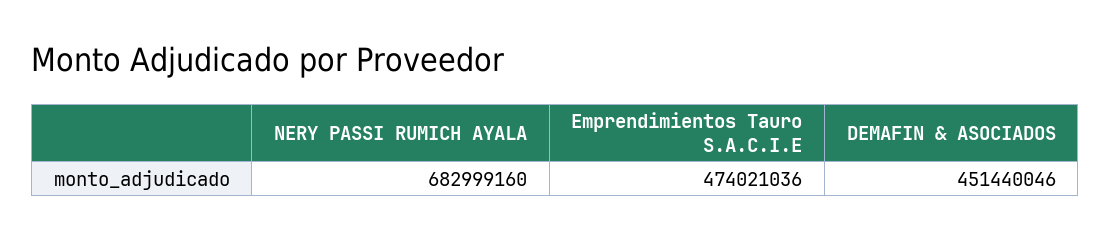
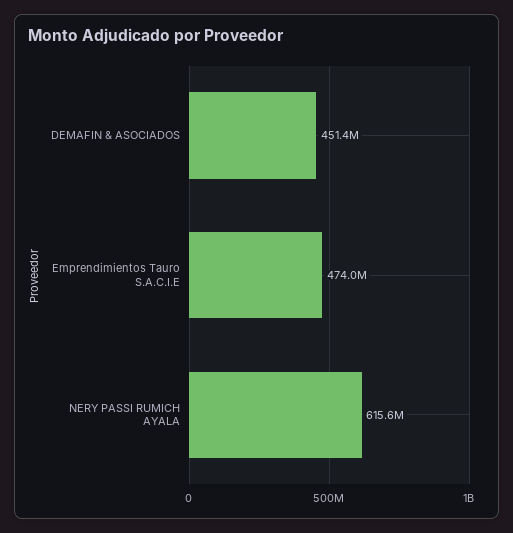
NERY PASSI RUMICH AYALA: 682999160 -> 615600000

